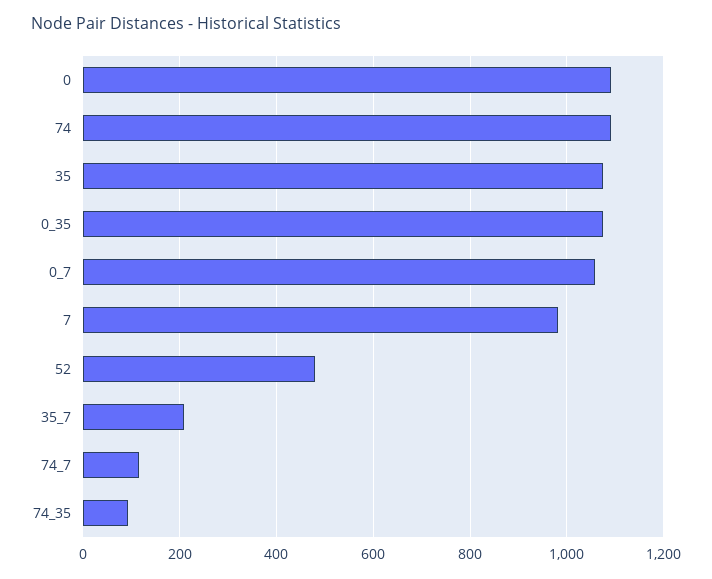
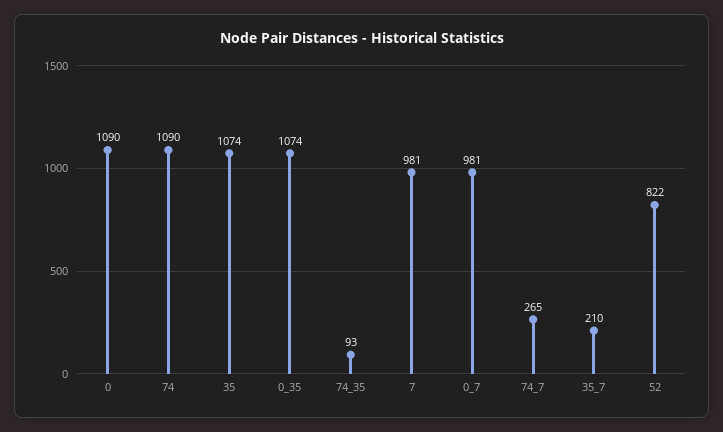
0_7: 1060 -> 981
52: 480 -> 822
74_7: 120 -> 265

